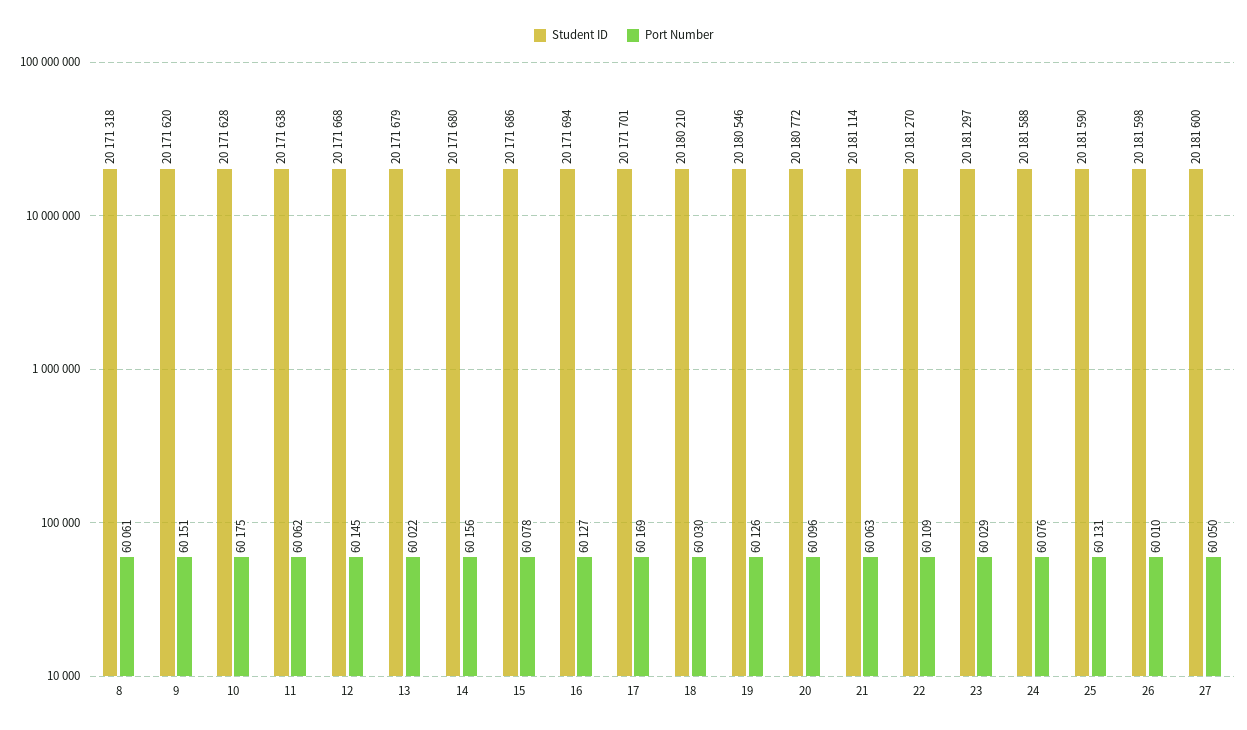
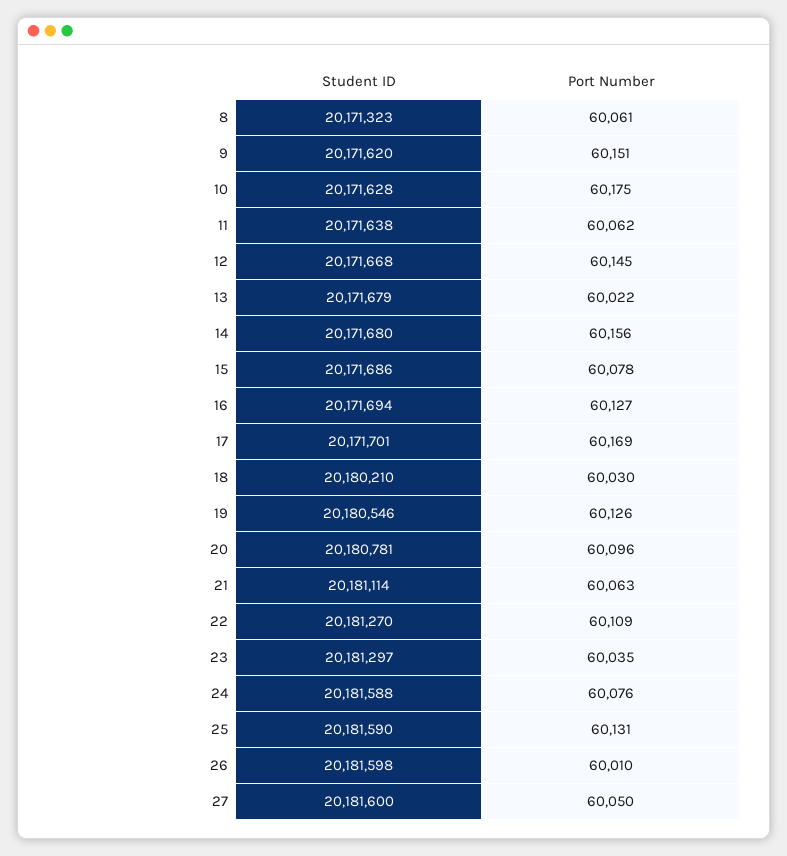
Student ID, 8: 20171318 -> 20171323
Student ID, 20: 20180772 -> 20180781
Port Number, 23: 60029 -> 60035

